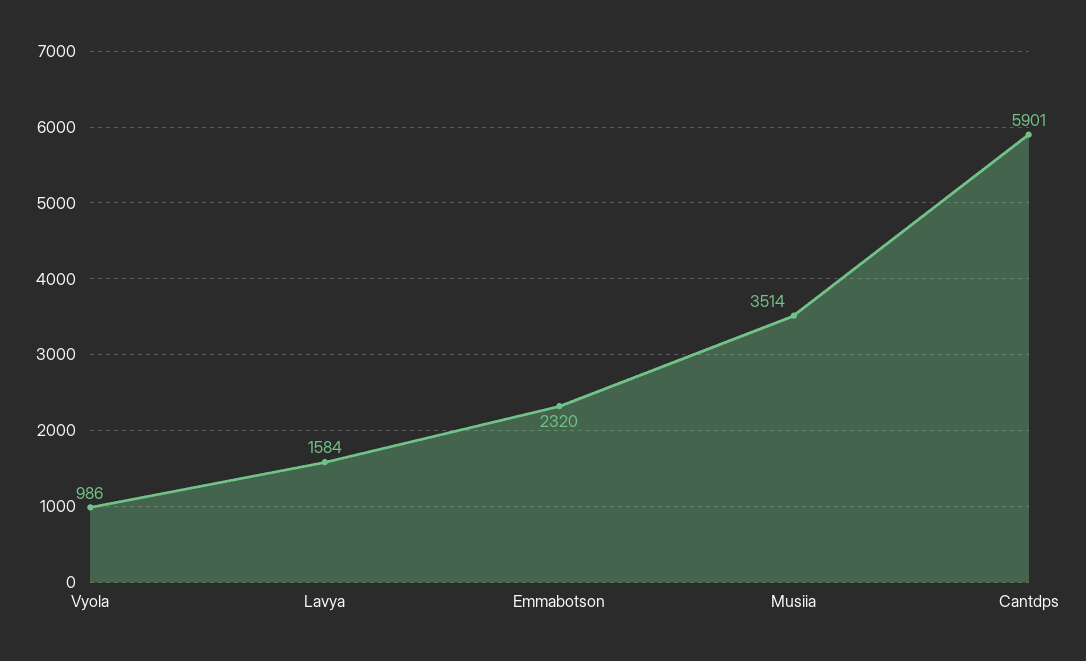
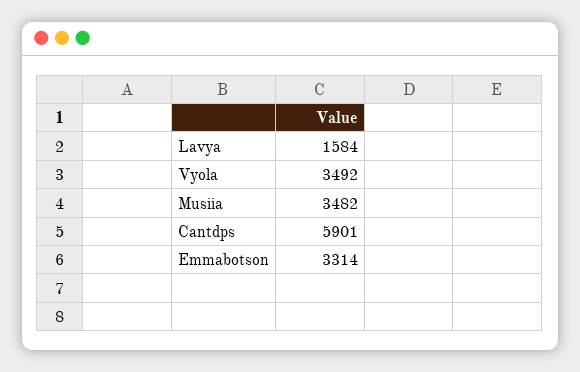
Vyola: 986 -> 3492
Emmabotson: 2320 -> 3314
Musiia: 3514 -> 3482

